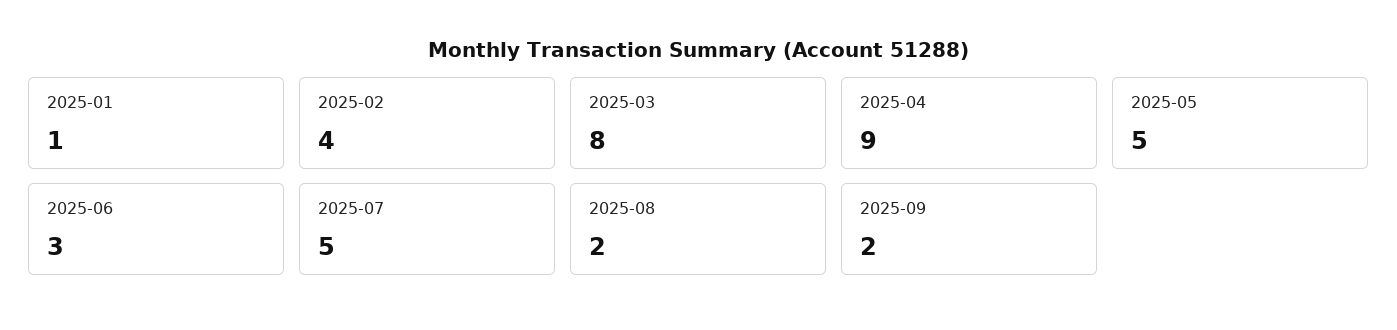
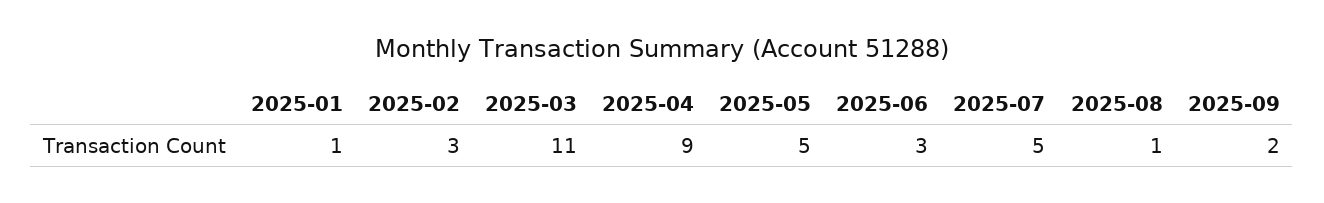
2025-02: 4 -> 3
2025-03: 8 -> 11
2025-08: 2 -> 1

